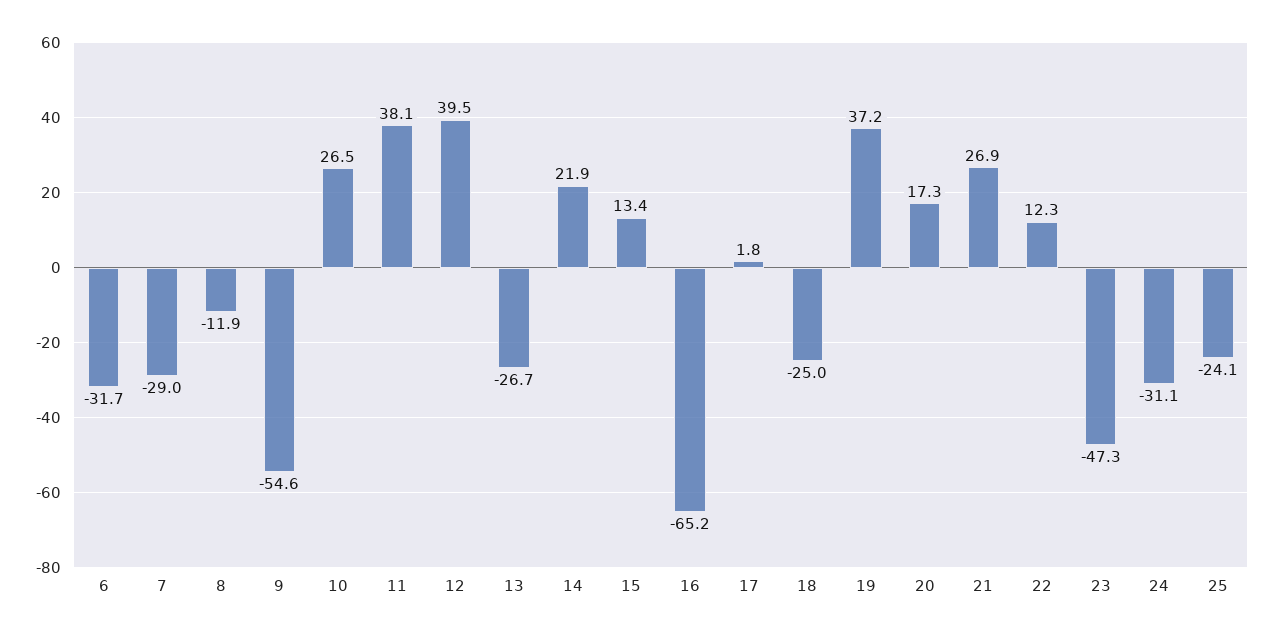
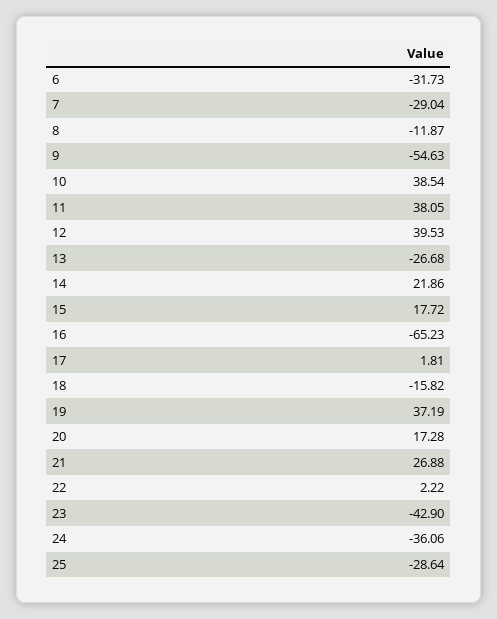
10: 26.5 -> 38.54
15: 13.4 -> 17.72
18: -25 -> -15.82
22: 12.3 -> 2.22
23: -47.3 -> -42.9
24: -31.1 -> -36.06
25: -24.1 -> -28.64

